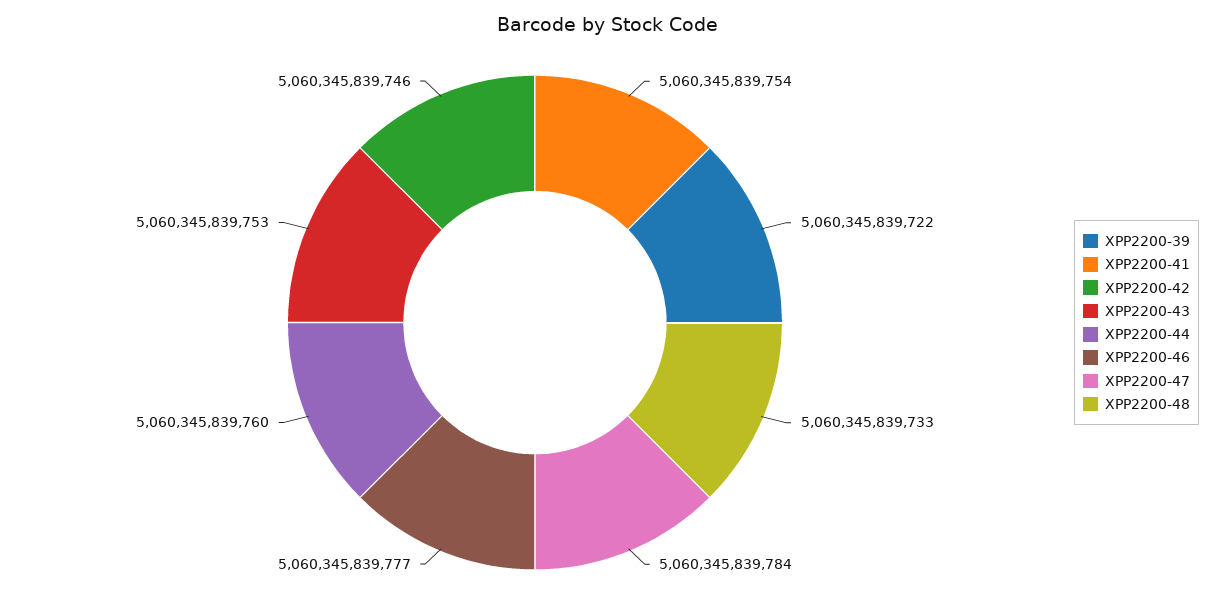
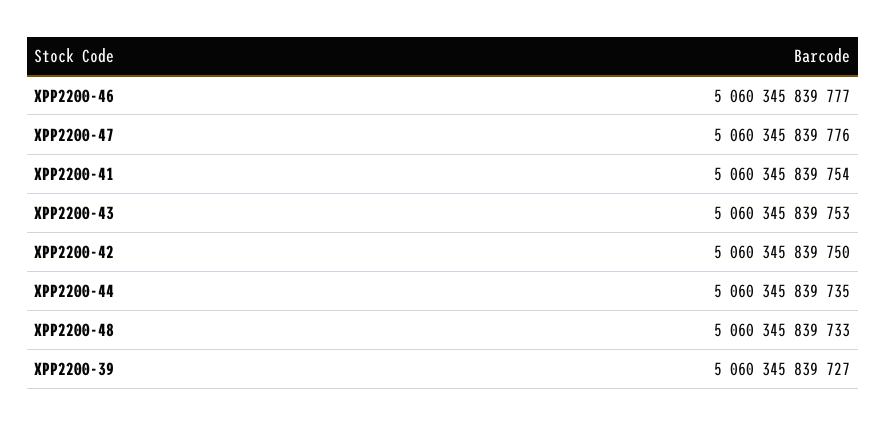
XPP2200-39: 5060345839722 -> 5060345839727
XPP2200-42: 5060345839746 -> 5060345839750
XPP2200-44: 5060345839760 -> 5060345839735
XPP2200-47: 5060345839784 -> 5060345839776

